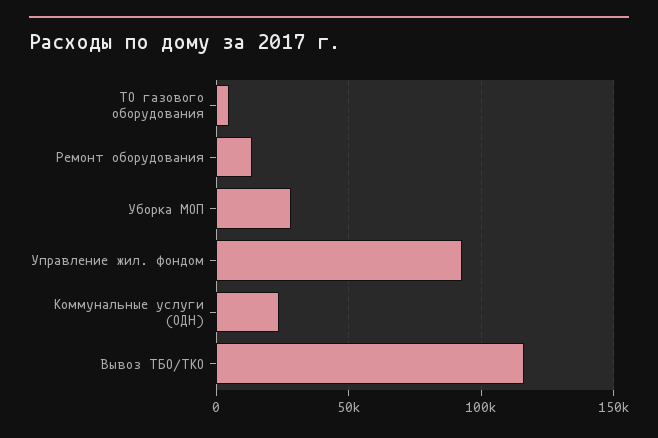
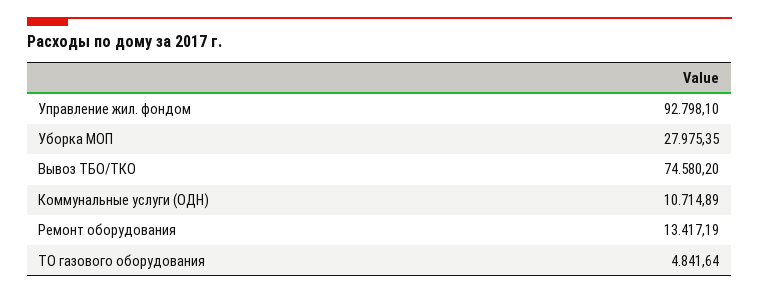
Коммунальные услуги (ОДН): 25000 -> 10714.89
Вывоз ТБО/ТКО: 115000 -> 74580.2

